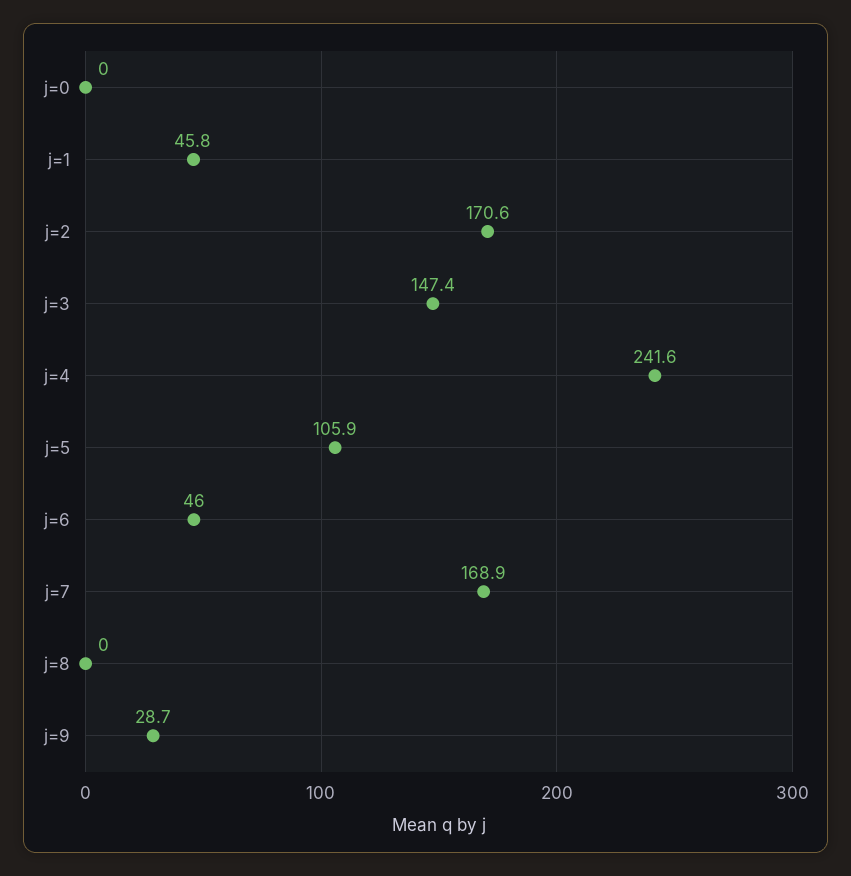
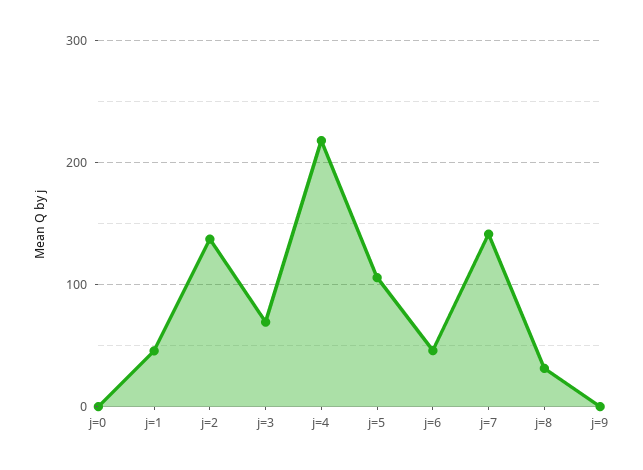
j=2: 170.6 -> 140
j=3: 147.4 -> 70
j=4: 241.6 -> 220
j=7: 168.9 -> 140
j=8: 0 -> 30
j=9: 28.7 -> 0

